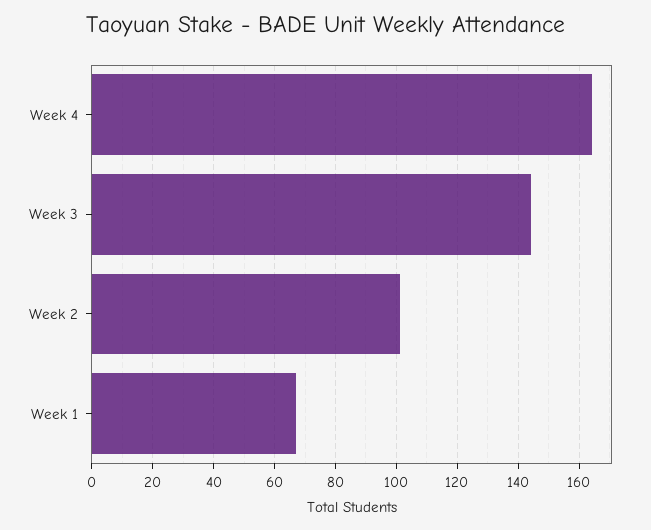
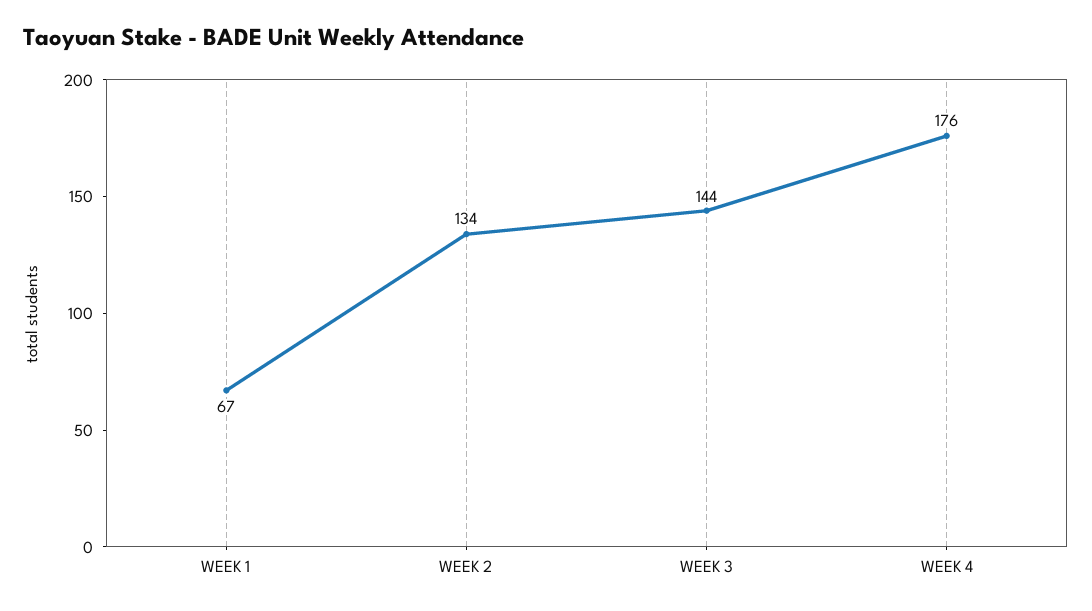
Week 4: 165 -> 176
Week 2: 100 -> 134

